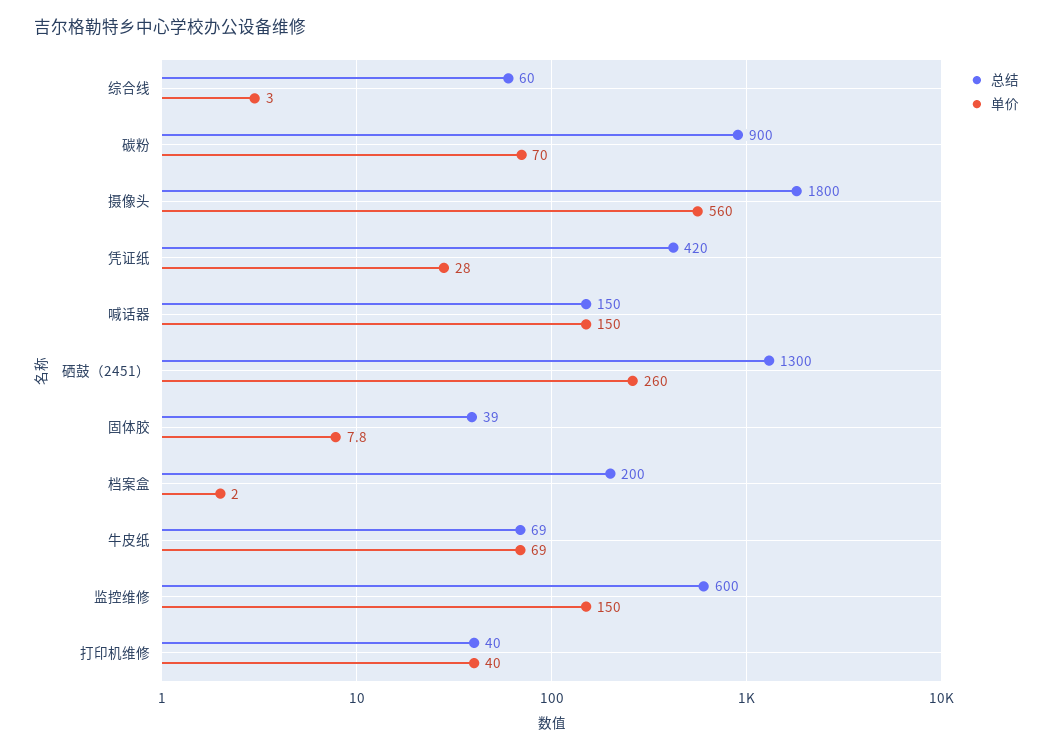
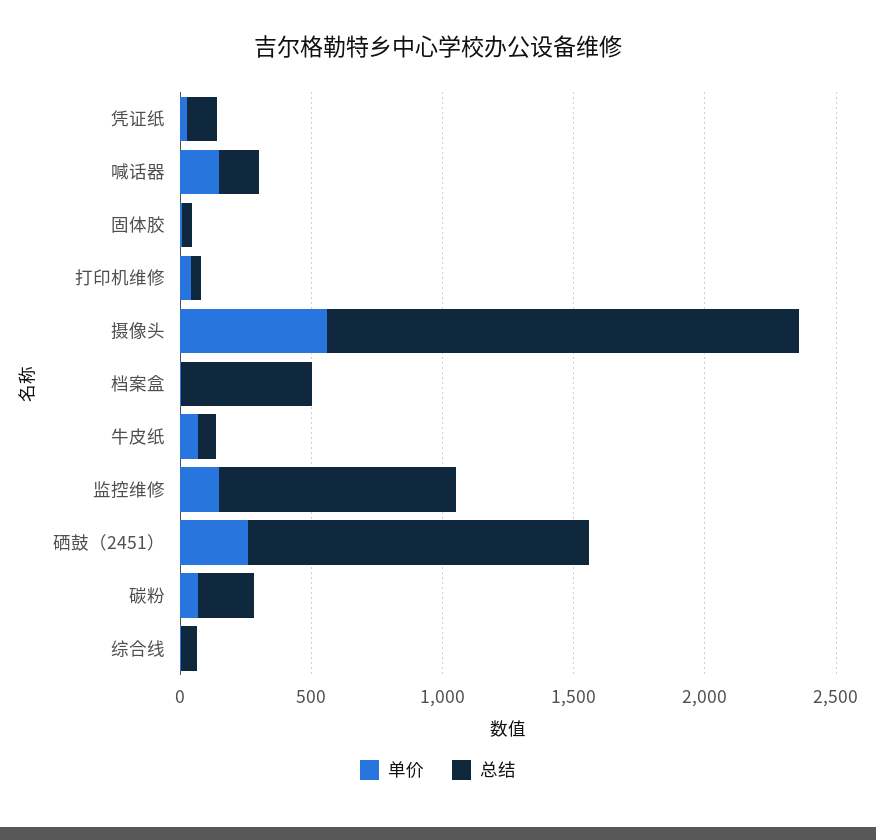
总结, 碳粉: 900 -> 200
总结, 凭证纸: 420 -> 100
总结, 档案盒: 200 -> 500
总结, 监控维修: 600 -> 900

